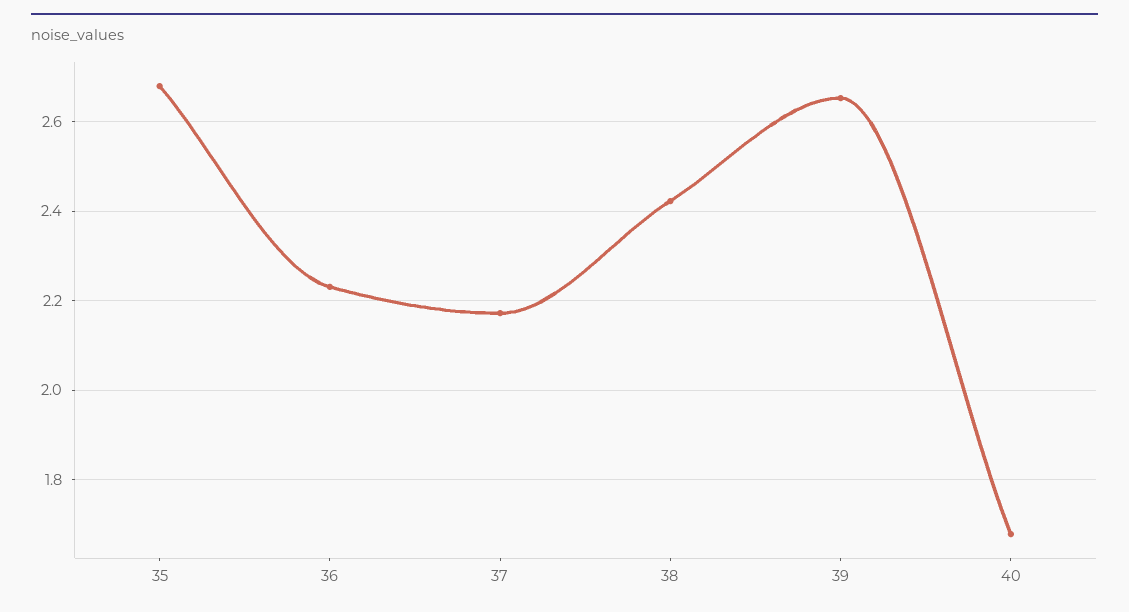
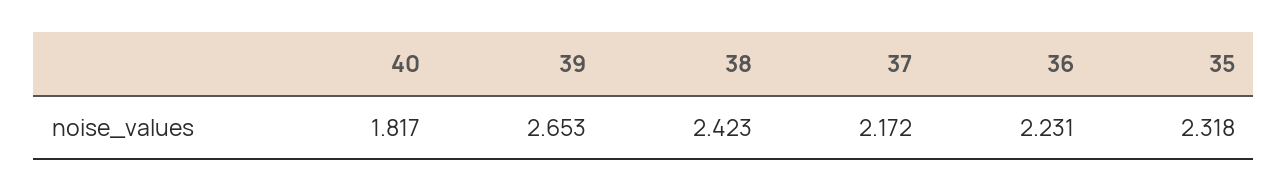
35: 2.68 -> 2.318
40: 1.68 -> 1.817

